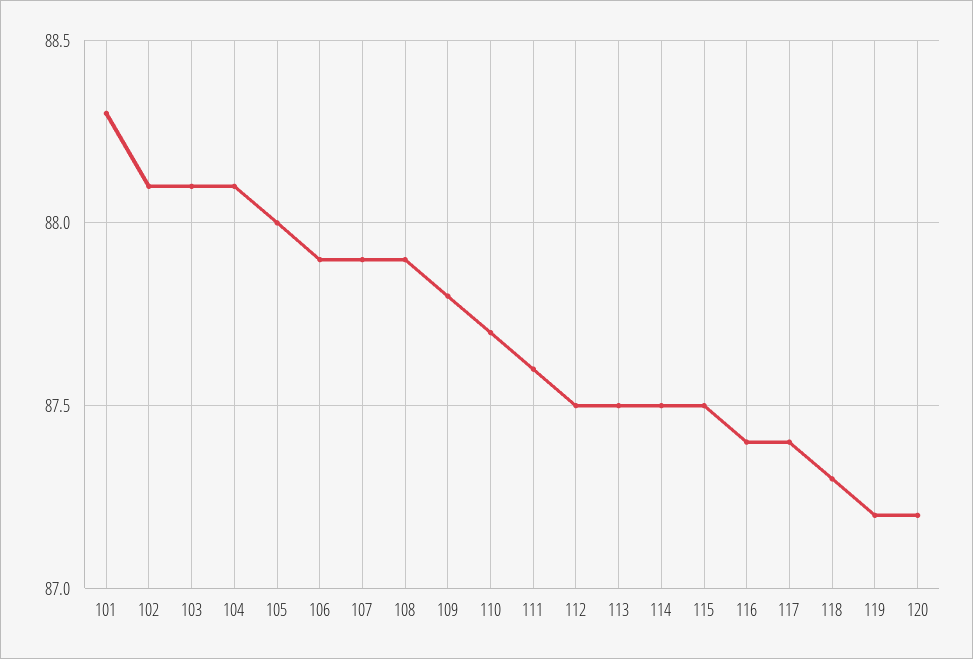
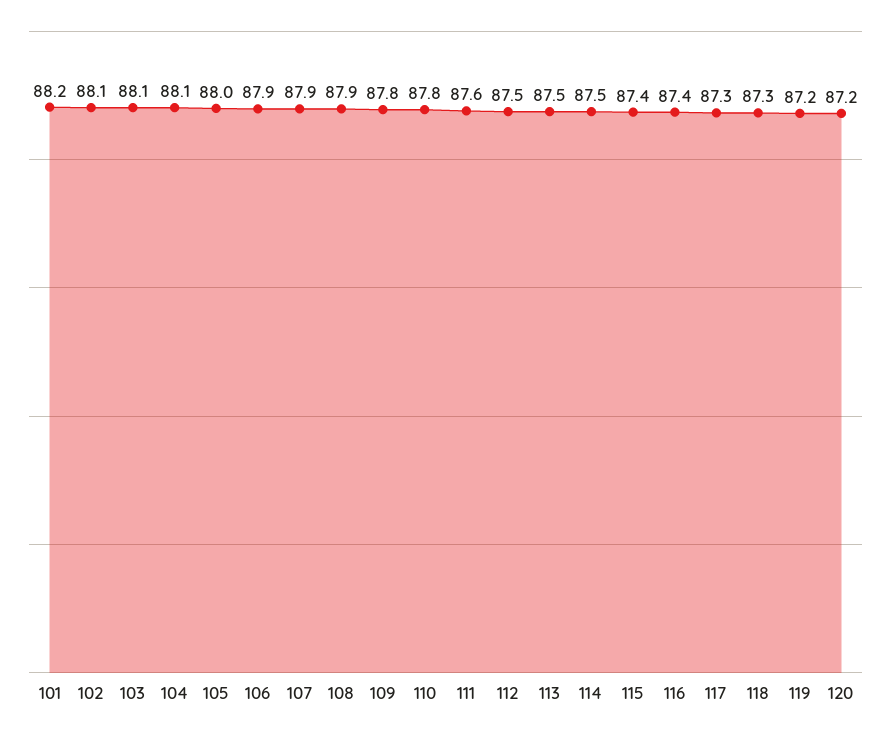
101: 88.3 -> 88.2
110: 87.7 -> 87.8
115: 87.5 -> 87.4
117: 87.4 -> 87.3

